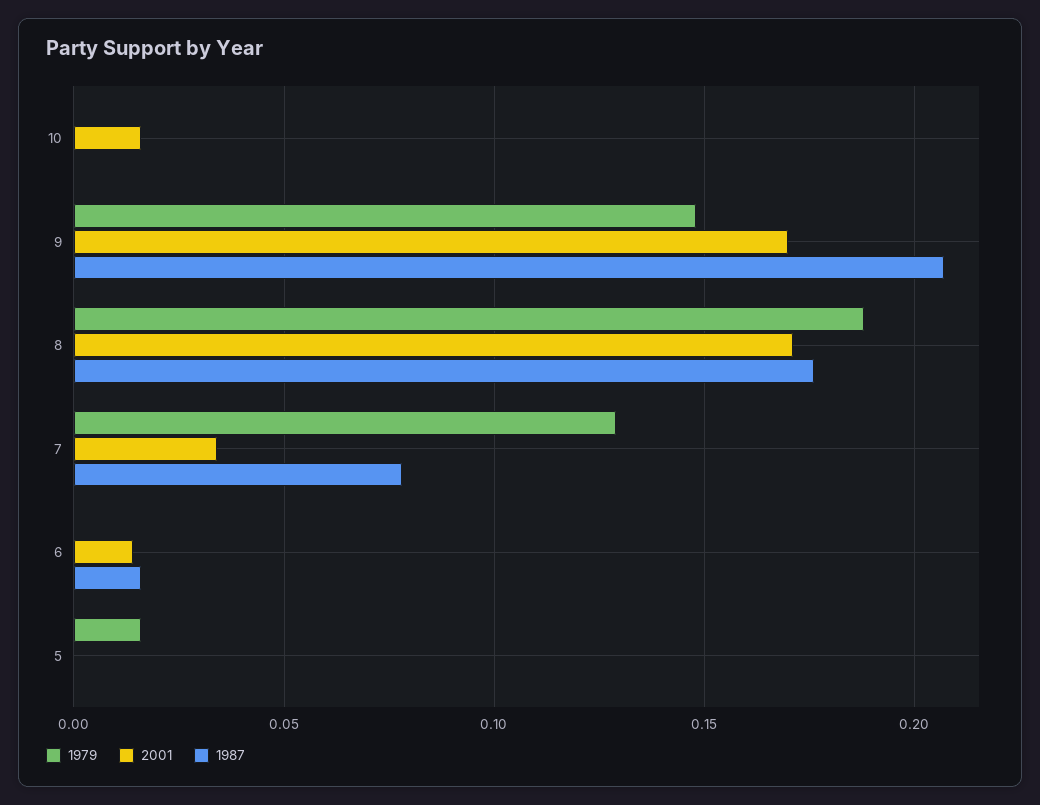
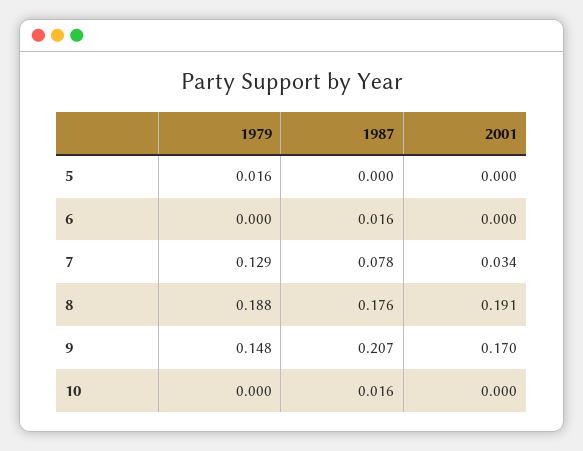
2001, 10: 0.015 -> 0
1987, 10: 0 -> 0.016
2001, 8: 0.17 -> 0.191
2001, 6: 0.015 -> 0

